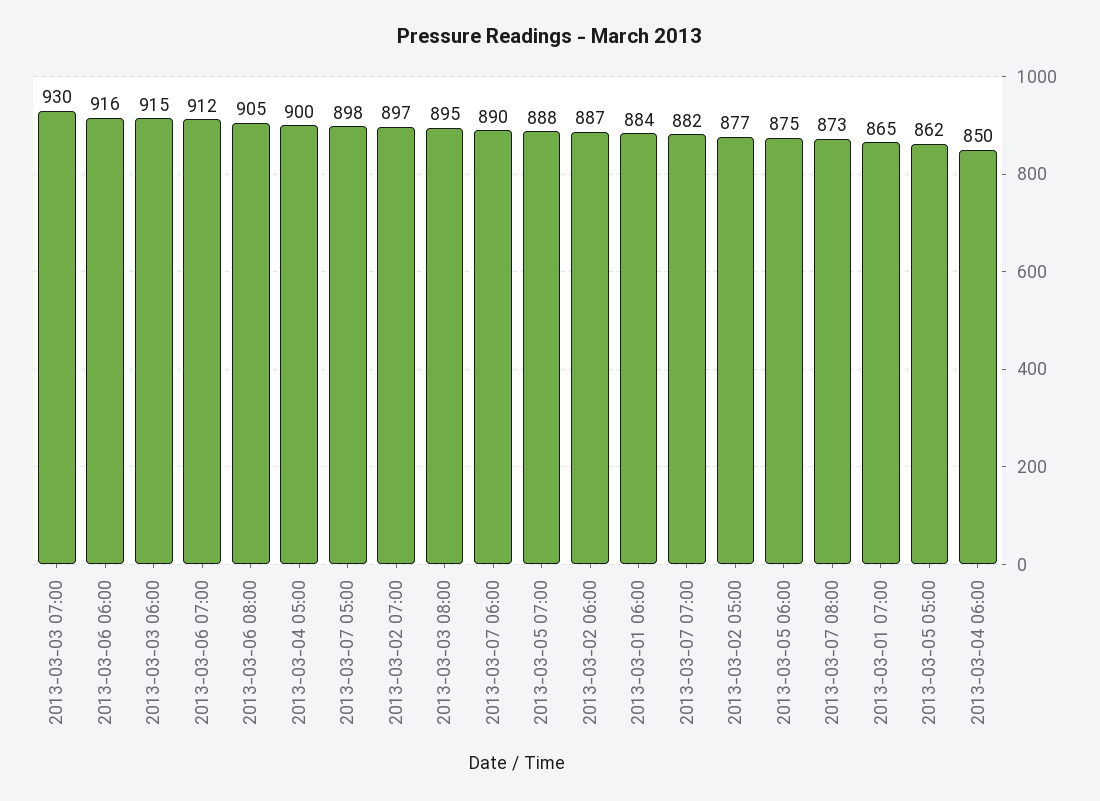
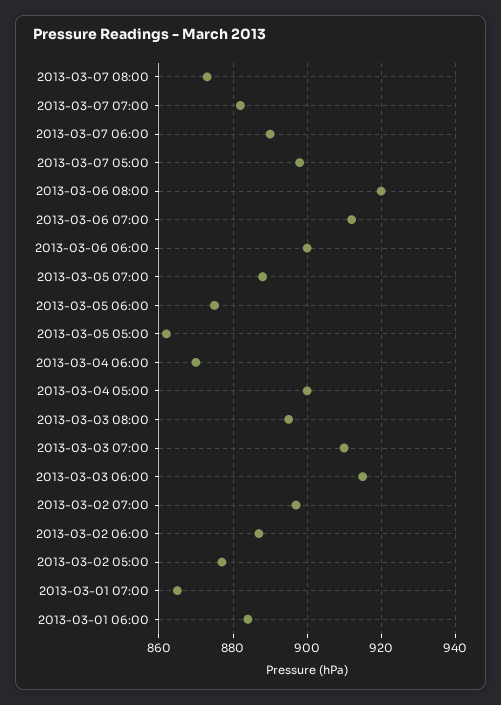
2013-03-03 07:00: 930 -> 910
2013-03-06 06:00: 916 -> 900
2013-03-06 08:00: 905 -> 920
2013-03-04 06:00: 850 -> 870

